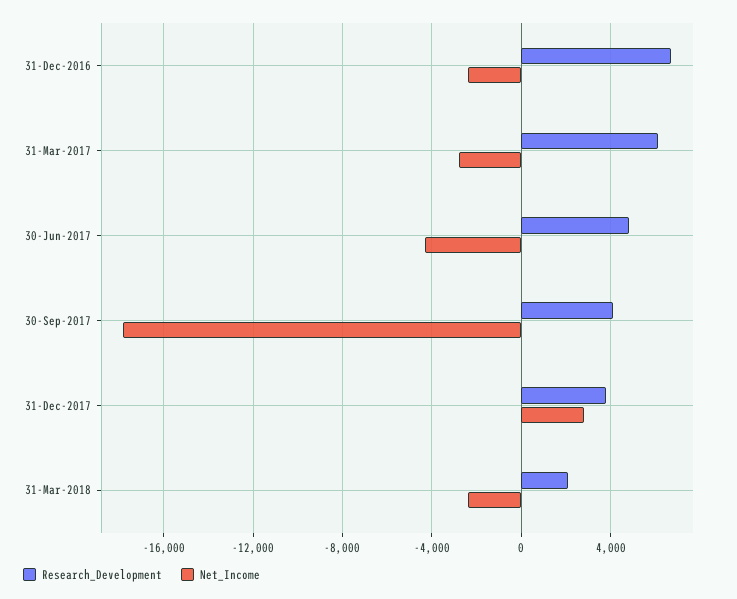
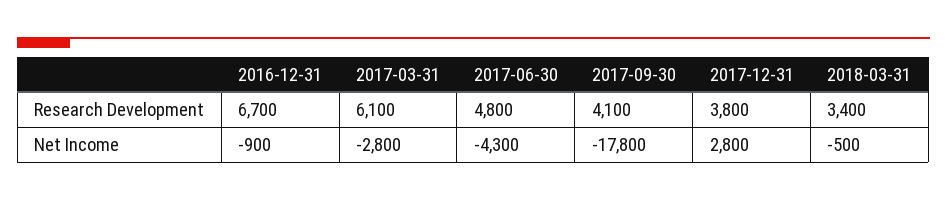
Net_Income, 31-Dec-2016: -2500 -> -900
Research_Development, 31-Mar-2018: 2000 -> 3400
Net_Income, 31-Mar-2018: -2500 -> -500

